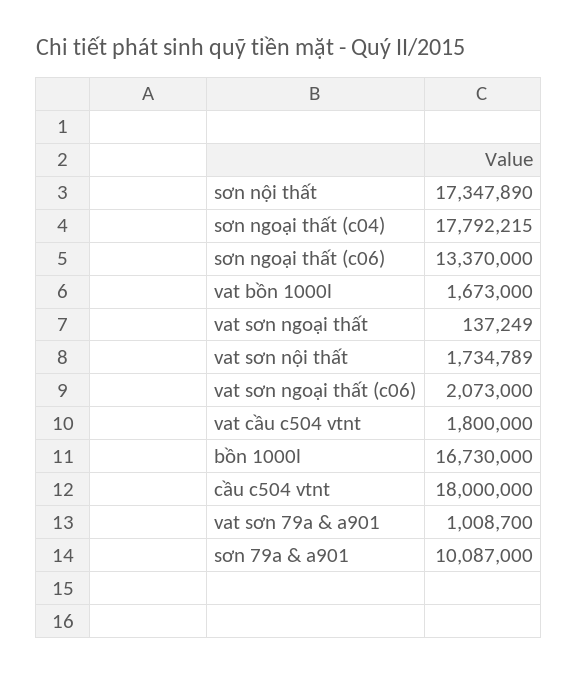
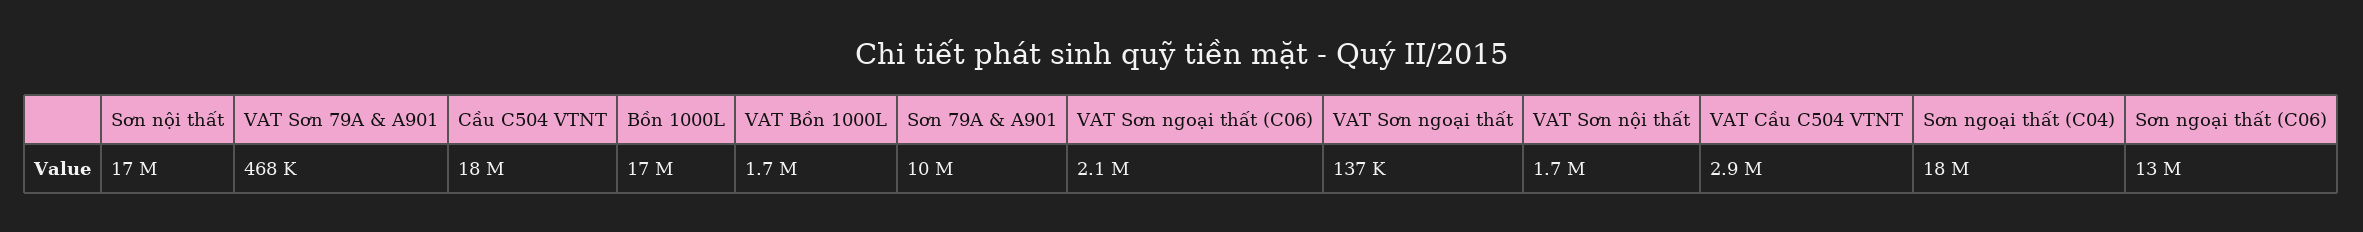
vat cầu c504 vtnt: 1800000 -> 2900000
vat sơn 79a & a901: 1008700 -> 468000

